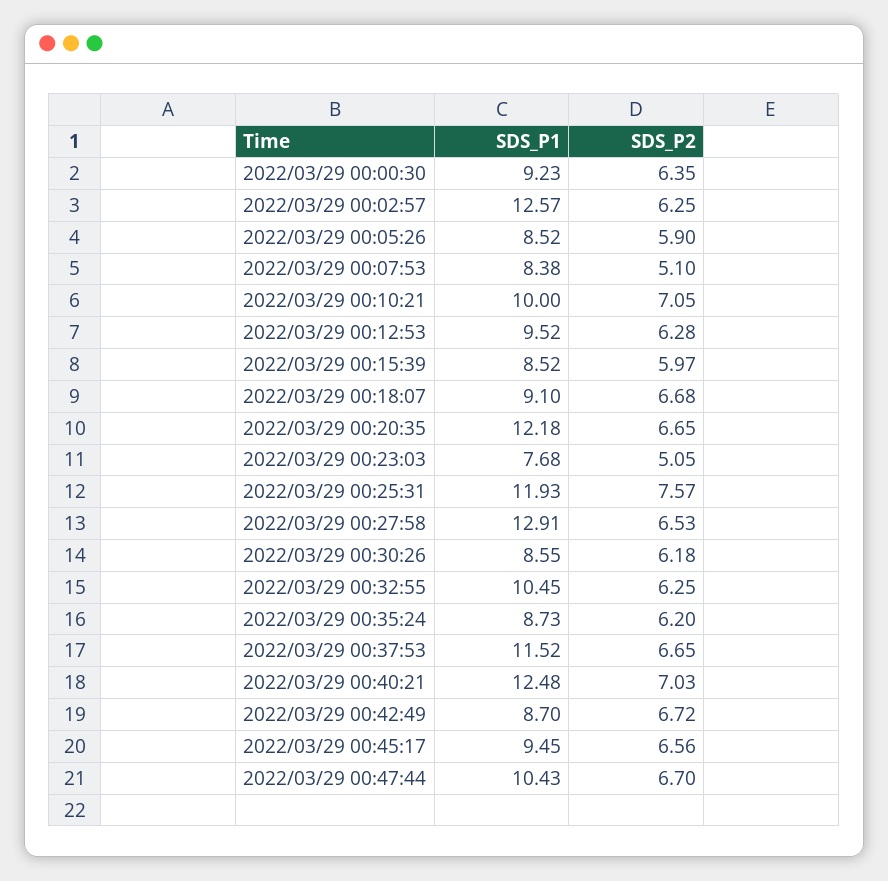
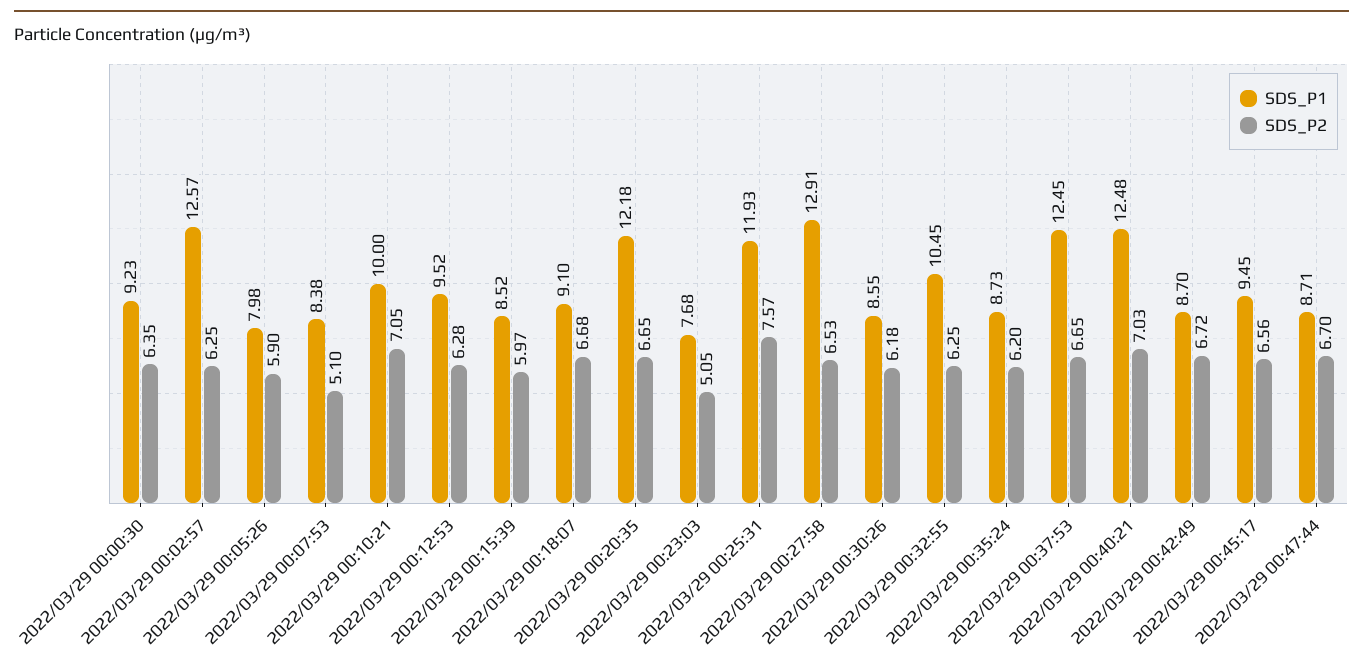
SDS_P1, 2022/03/29 00:05:26: 8.52 -> 7.98
SDS_P1, 2022/03/29 00:37:53: 11.52 -> 12.45
SDS_P1, 2022/03/29 00:47:44: 10.43 -> 8.71

